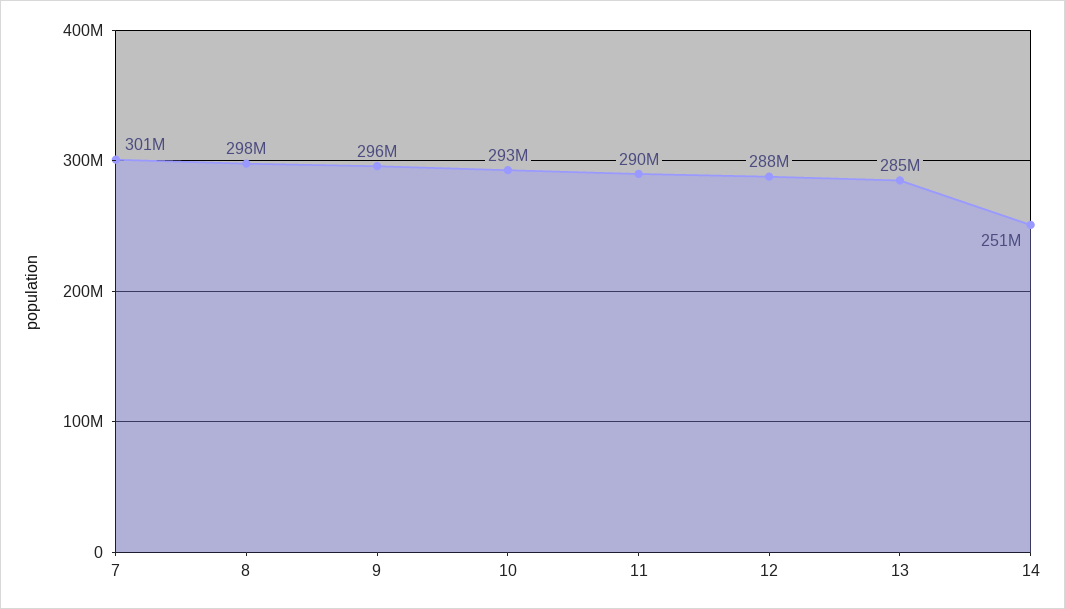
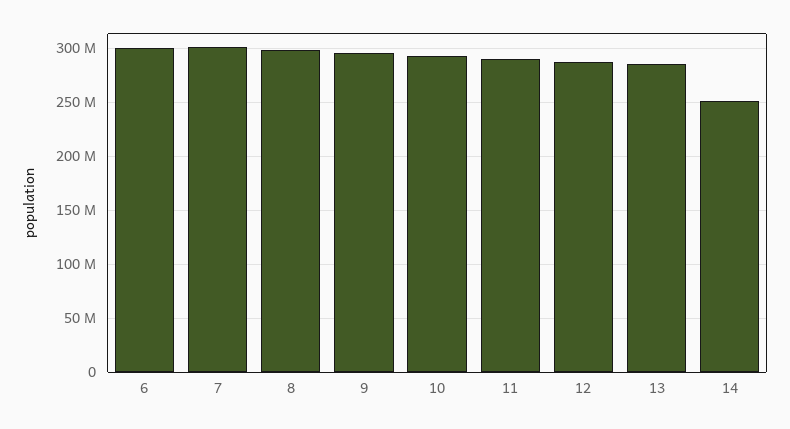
6: none -> 300000000

